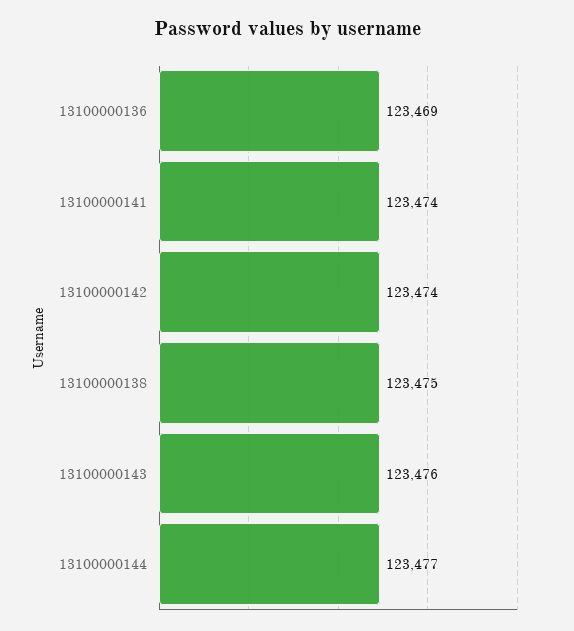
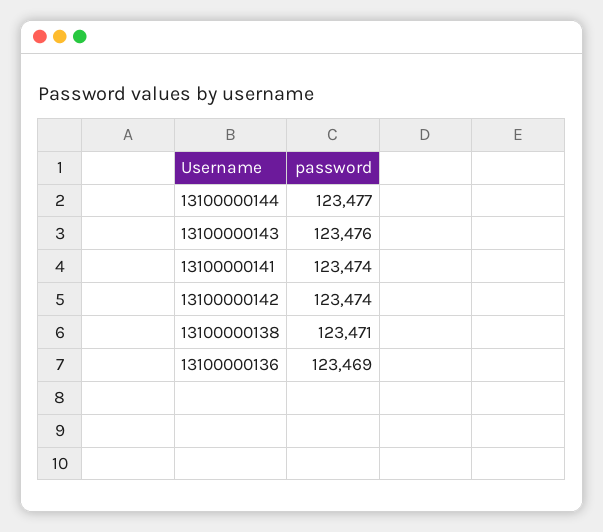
13100000138: 123475 -> 123471

